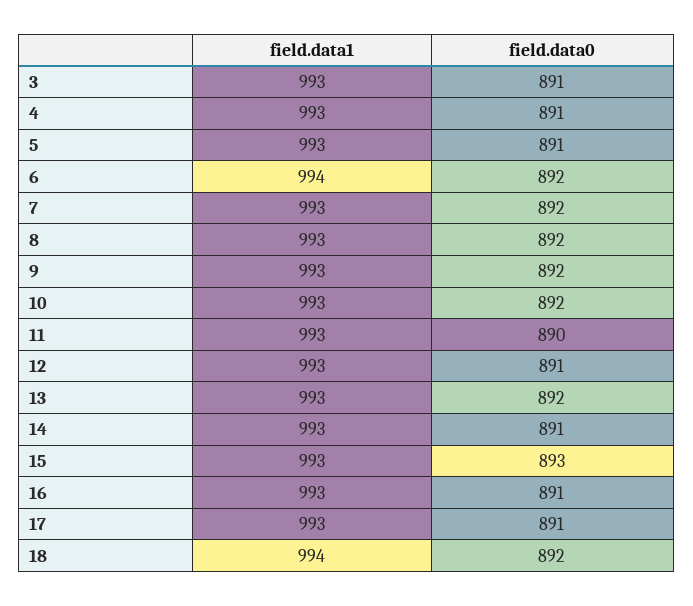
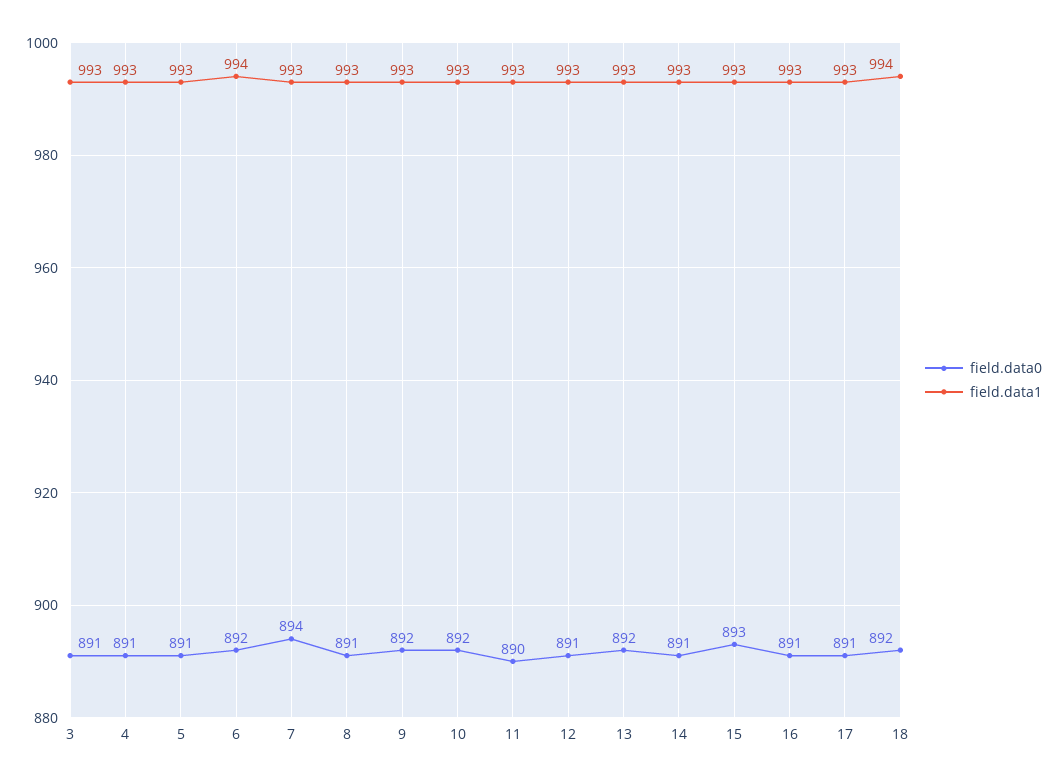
field.data0, 7: 892 -> 894
field.data0, 8: 892 -> 891

